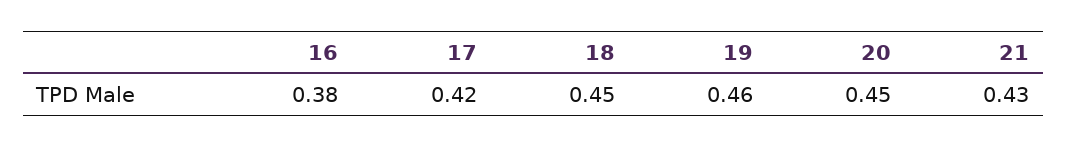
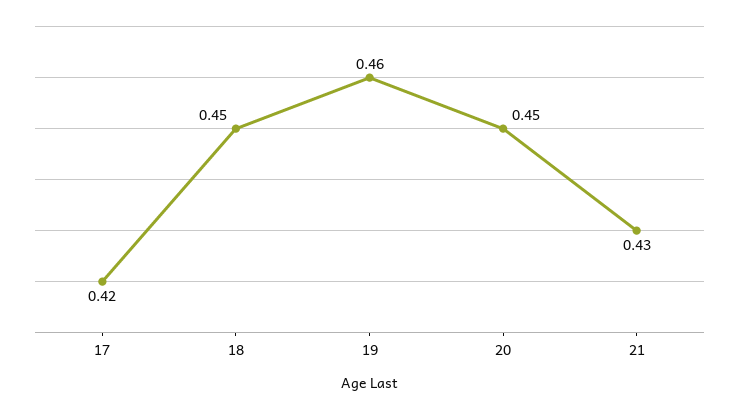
16: 0.38 -> none

